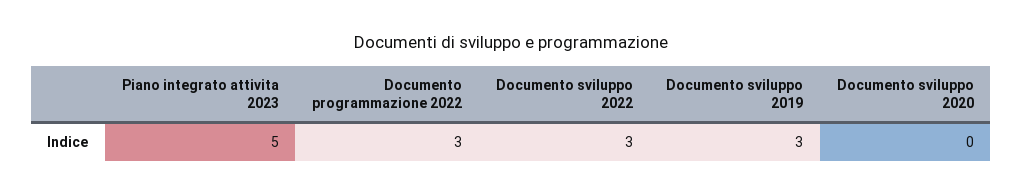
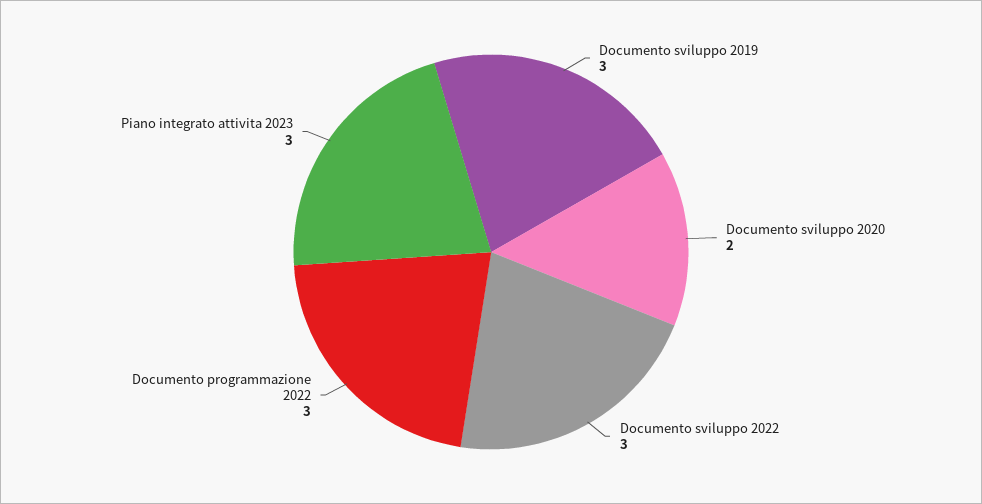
Piano integrato attivita 2023: 5 -> 3
Documento sviluppo 2020: 0 -> 2

